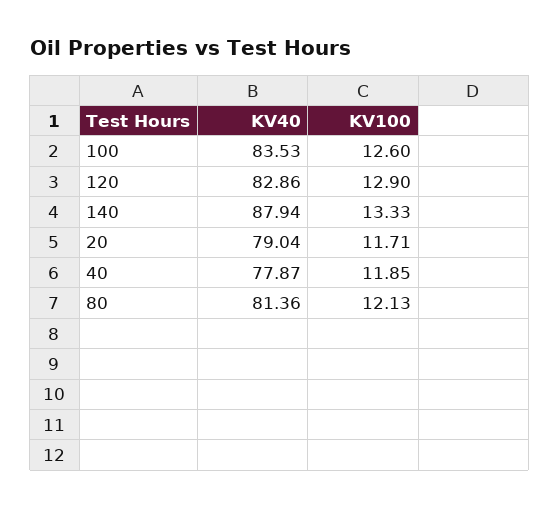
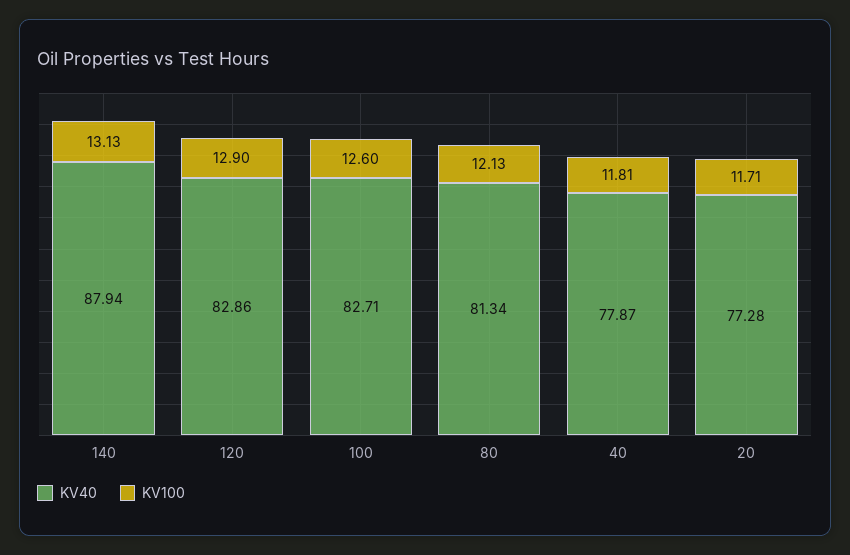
KV40, 100: 83.53 -> 82.71
KV100, 140: 13.33 -> 13.13
KV40, 20: 79.04 -> 77.28
KV100, 40: 11.85 -> 11.81
KV40, 80: 81.36 -> 81.34

